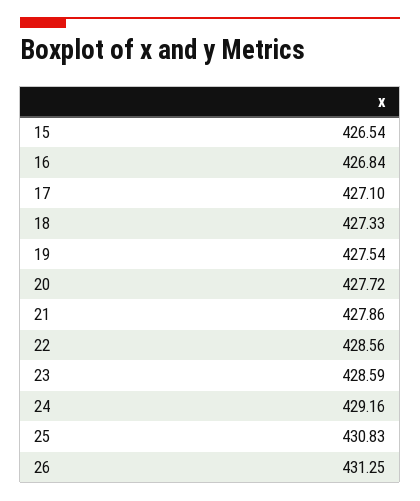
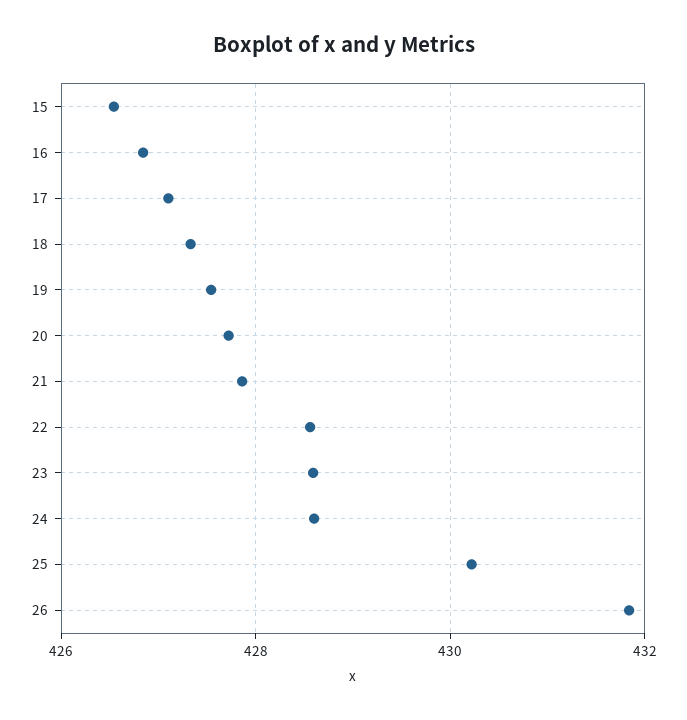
24: 429.16 -> 428.6
25: 430.83 -> 430.2
26: 431.25 -> 431.8

